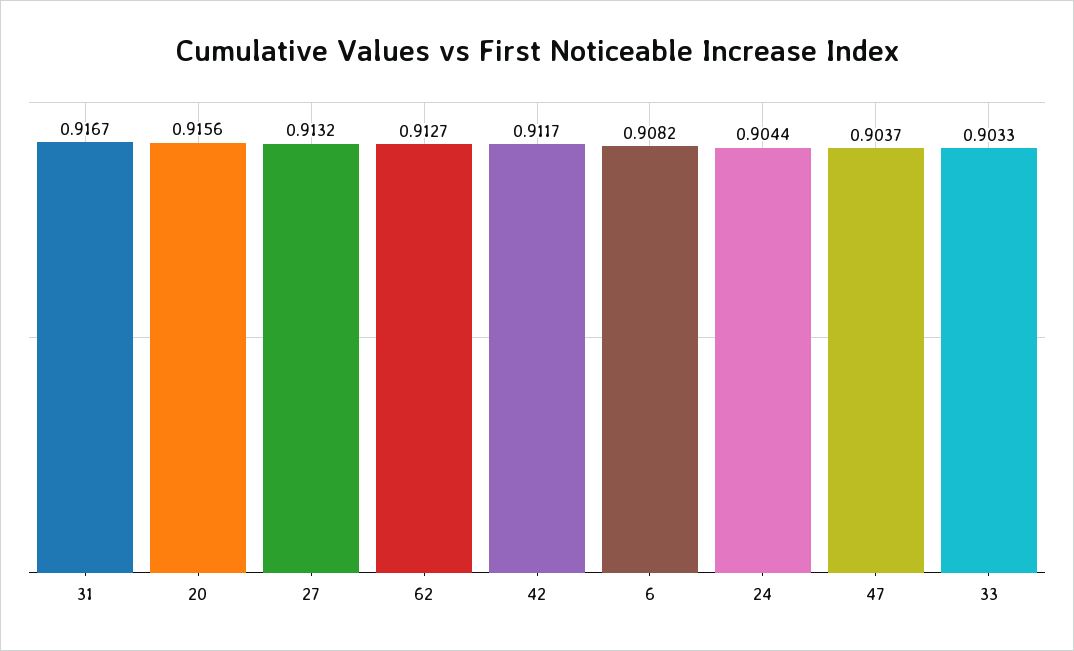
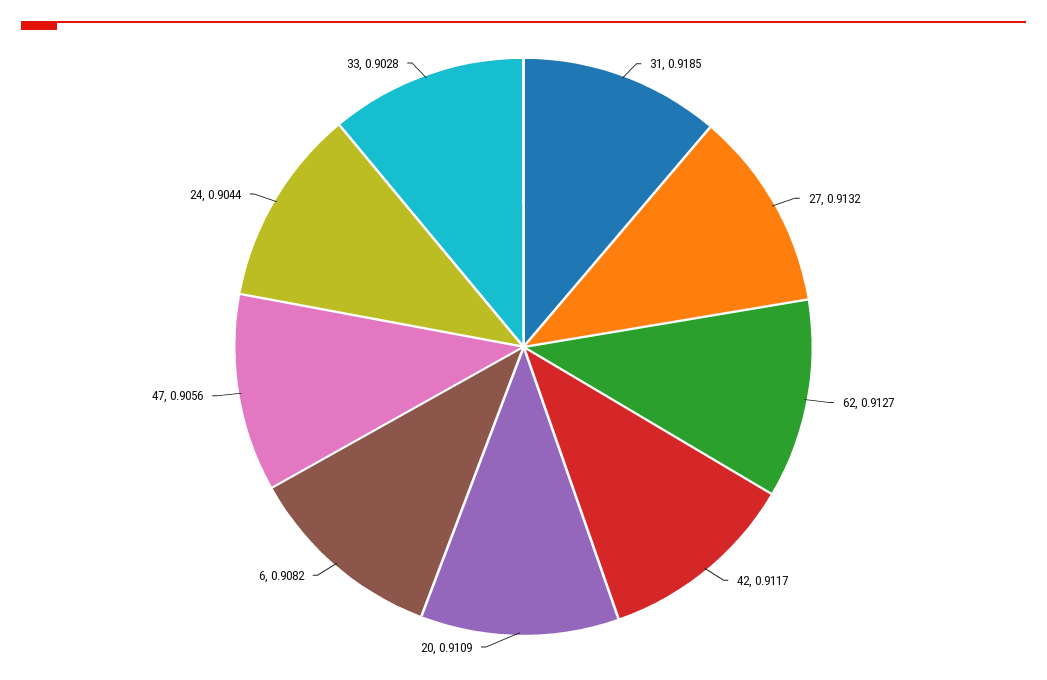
31: 0.9167 -> 0.9185
20: 0.9156 -> 0.9109
47: 0.9037 -> 0.9056
33: 0.9033 -> 0.9028

